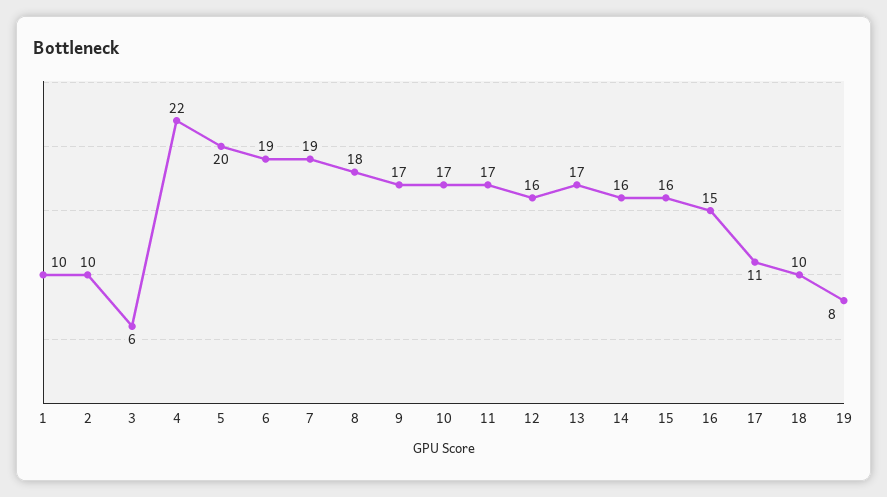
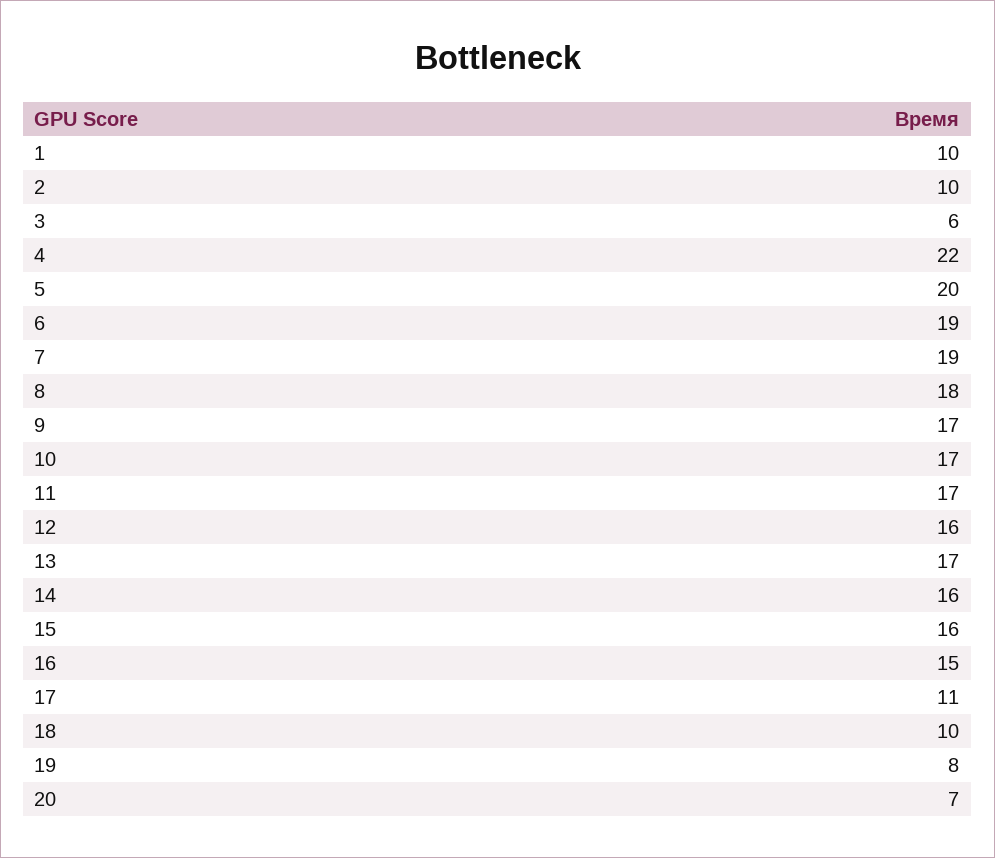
20: none -> 7

